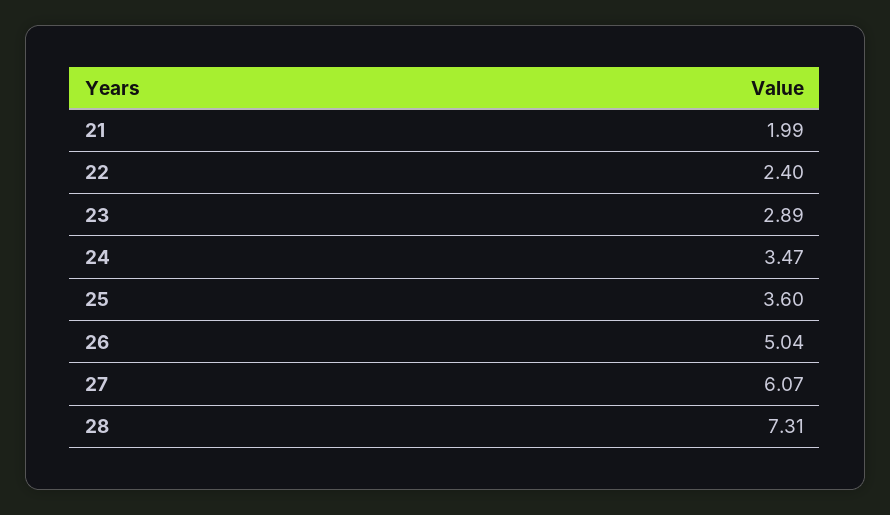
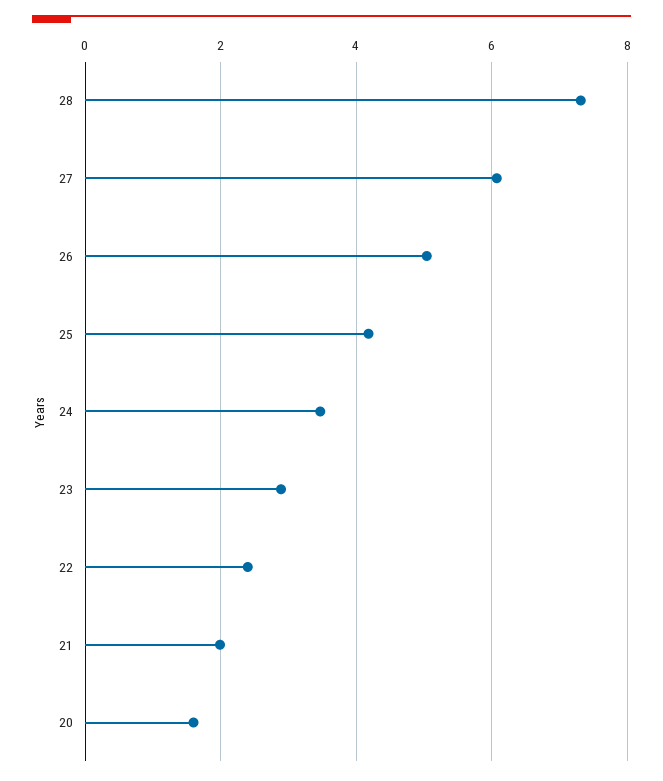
25: 3.6 -> 4.2
20: none -> 1.6

